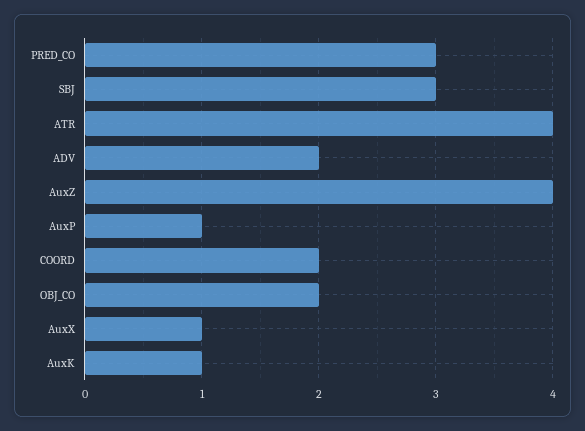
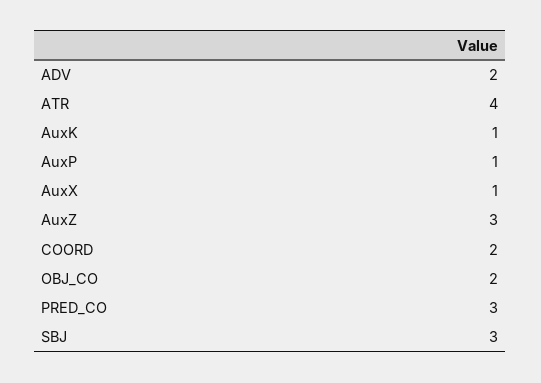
AuxZ: 4 -> 3

